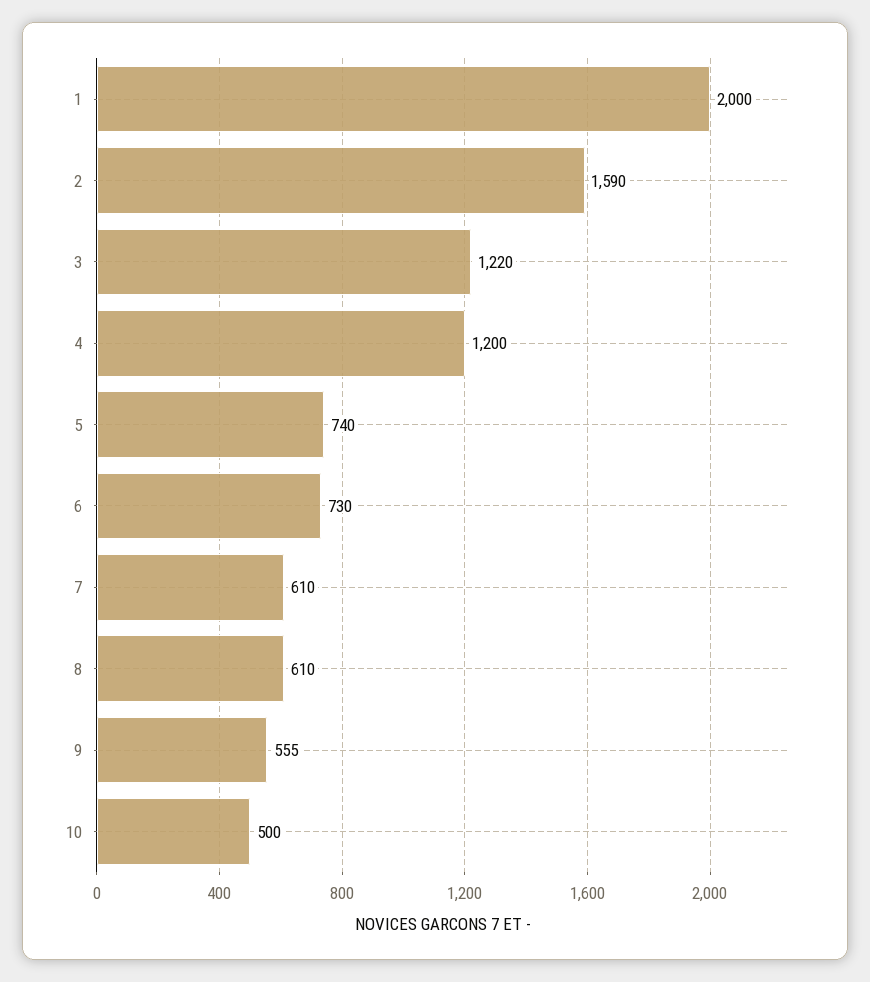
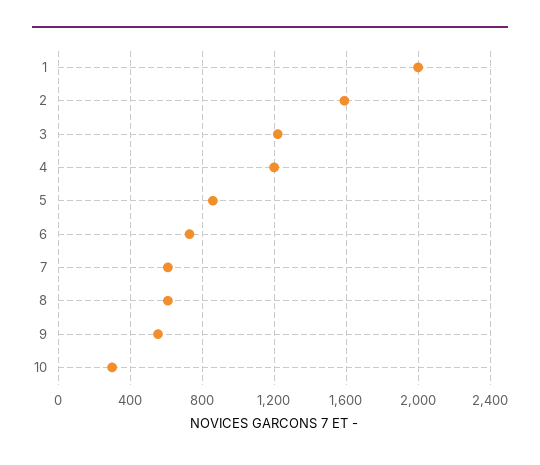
5: 740 -> 850
10: 500 -> 300

